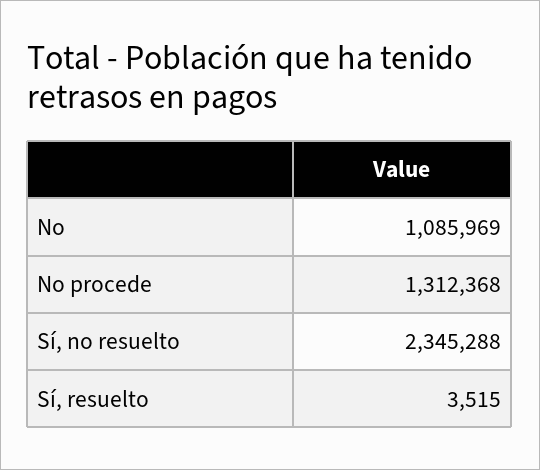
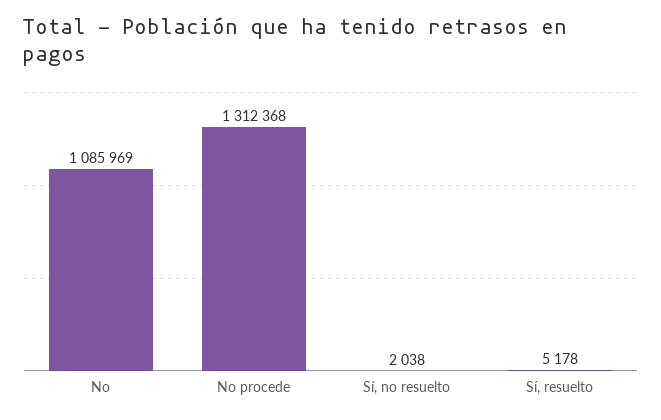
Sí, no resuelto: 2345288 -> 2038
Sí, resuelto: 3515 -> 5178

